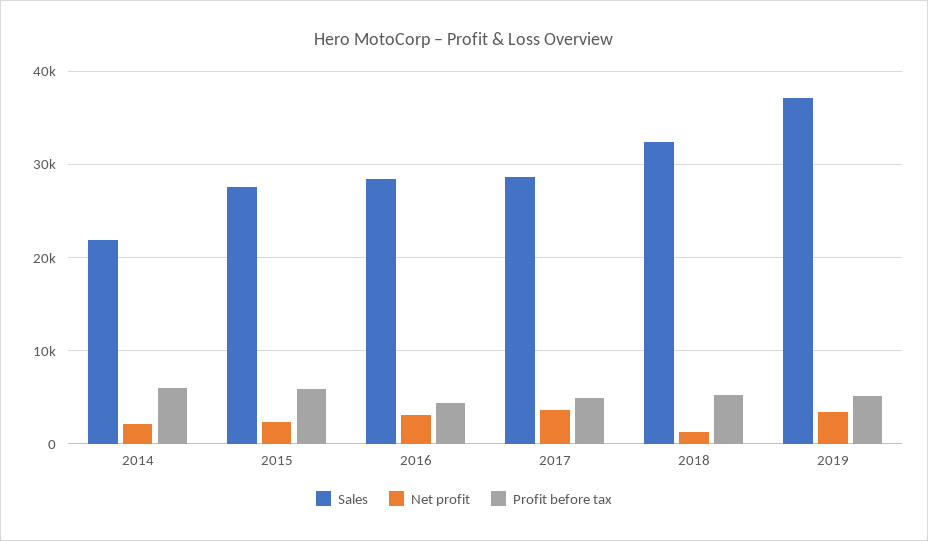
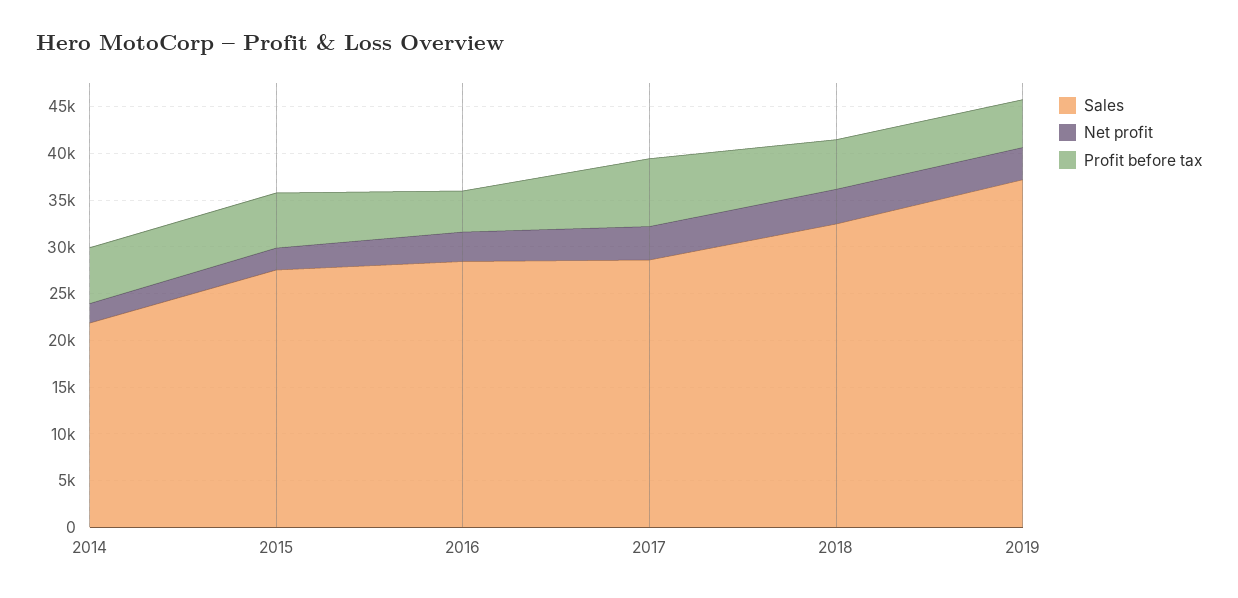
Profit before tax, 2017: 5000 -> 7000
Net profit, 2018: 1000 -> 4000

